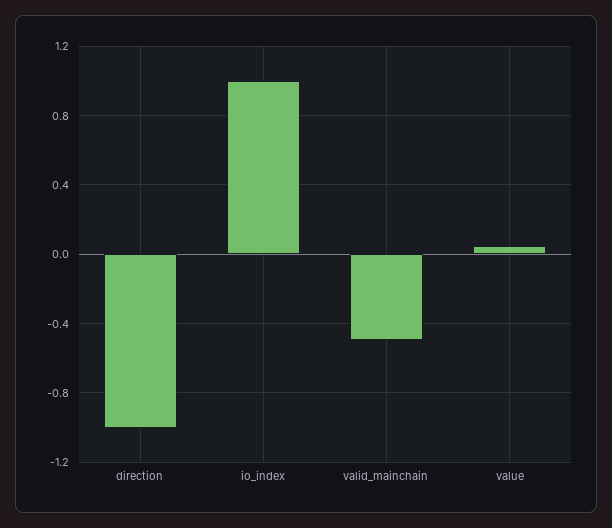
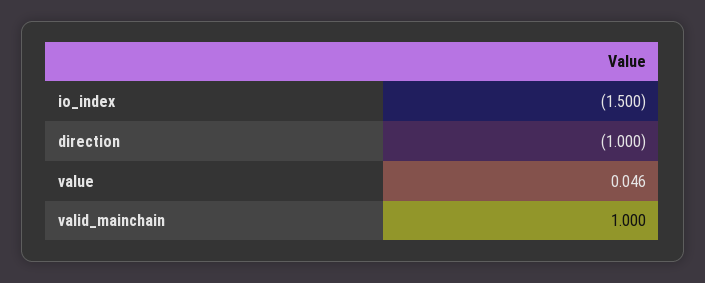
io_index: 1 -> -1.5
valid_mainchain: -0.5 -> 1

